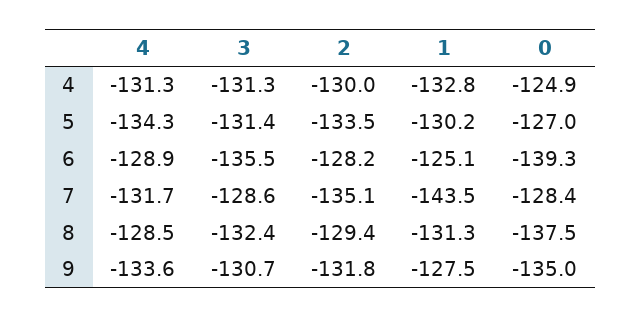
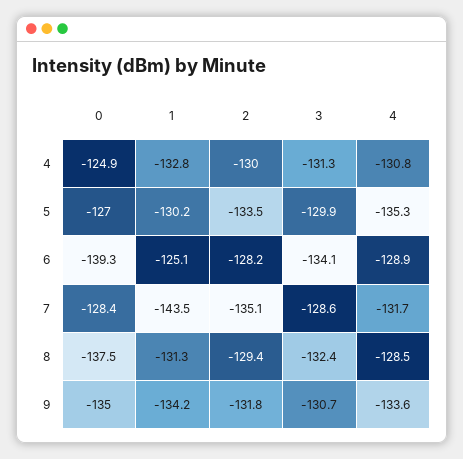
4, 4: -131.3 -> -130.8
4, 5: -134.3 -> -135.3
3, 5: -131.4 -> -129.9
3, 6: -135.5 -> -134.1
1, 9: -127.5 -> -134.2

